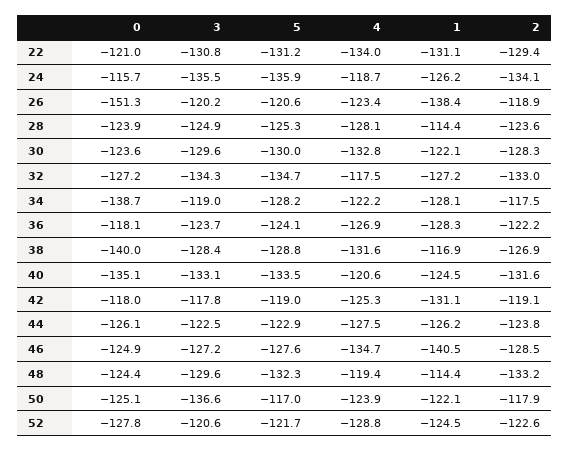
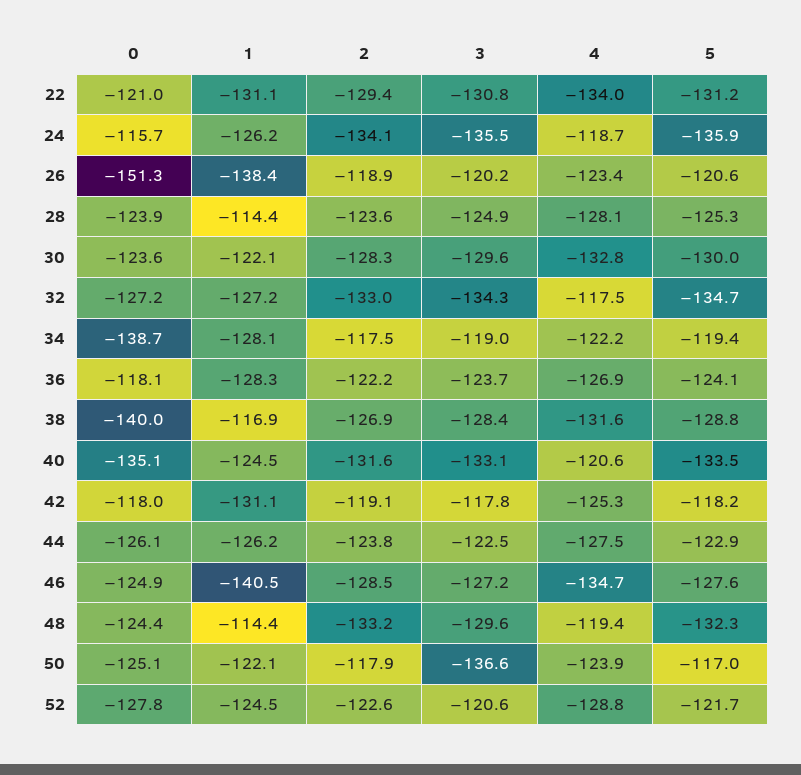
5, 34: -128.2 -> -119.4
5, 42: -119 -> -118.2

